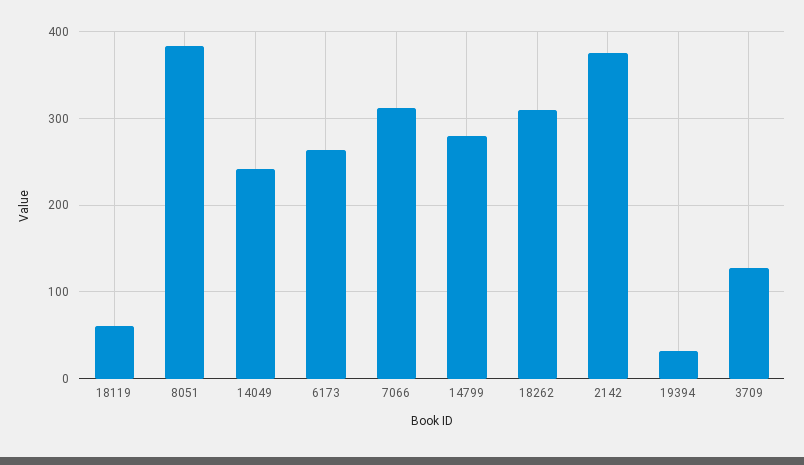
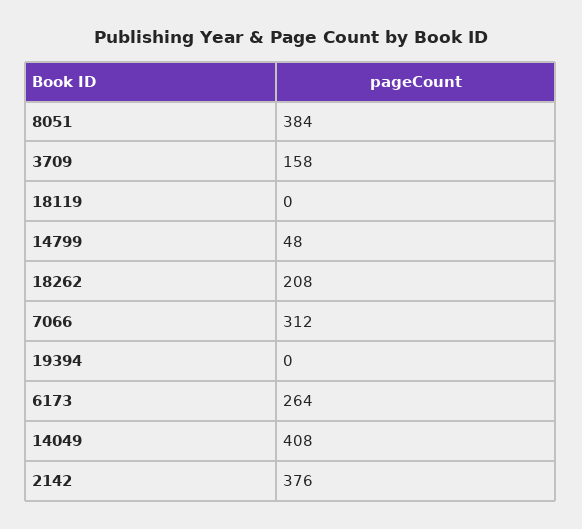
18119: 60 -> 0
14049: 240 -> 408
14799: 280 -> 48
18262: 310 -> 208
19394: 30 -> 0
3709: 130 -> 158

